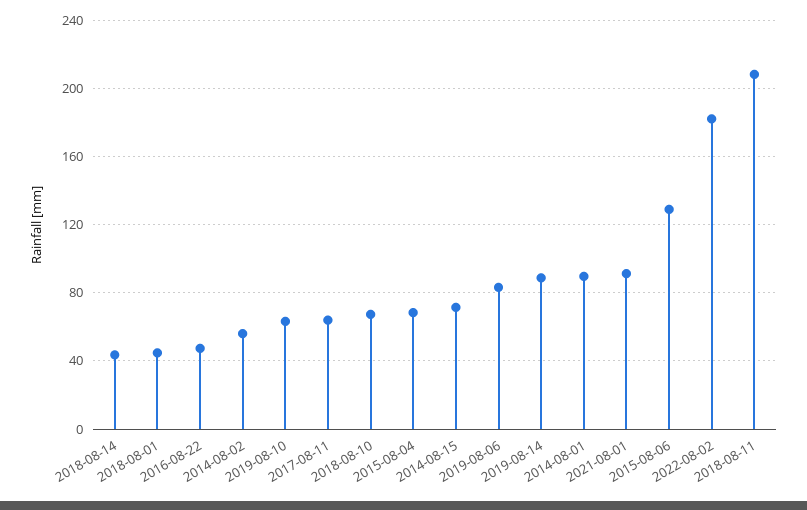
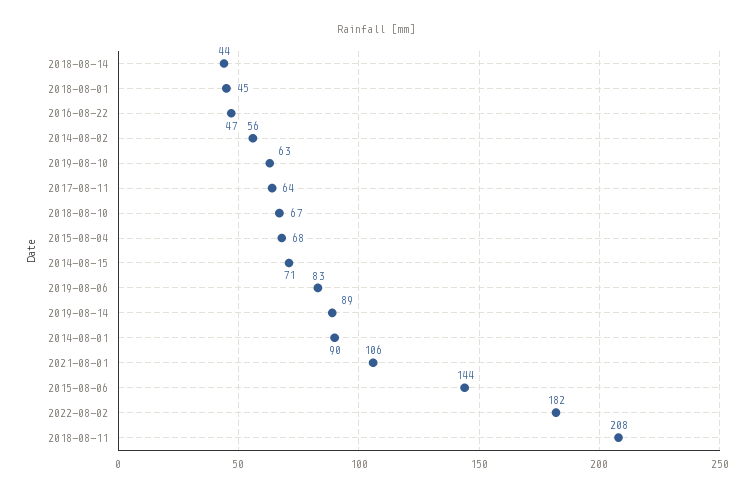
2021-08-01: 90 -> 106
2015-08-06: 130 -> 144

